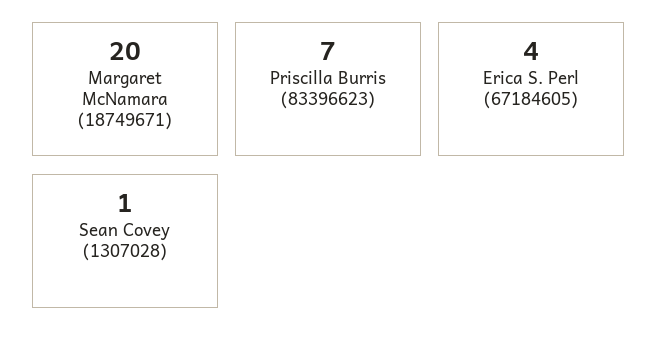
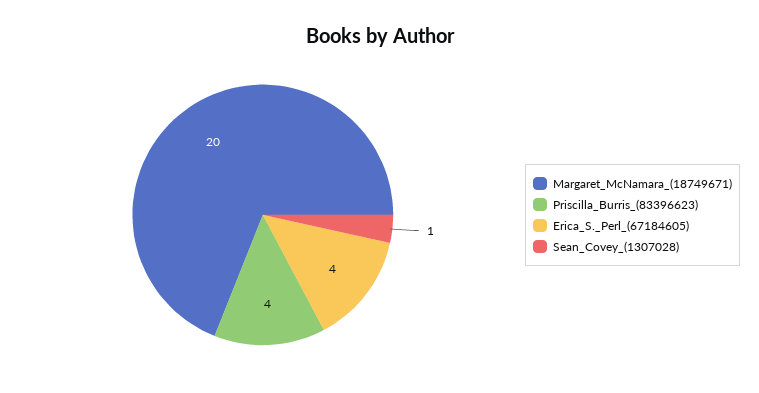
Priscilla Burris (83396623): 7 -> 4

